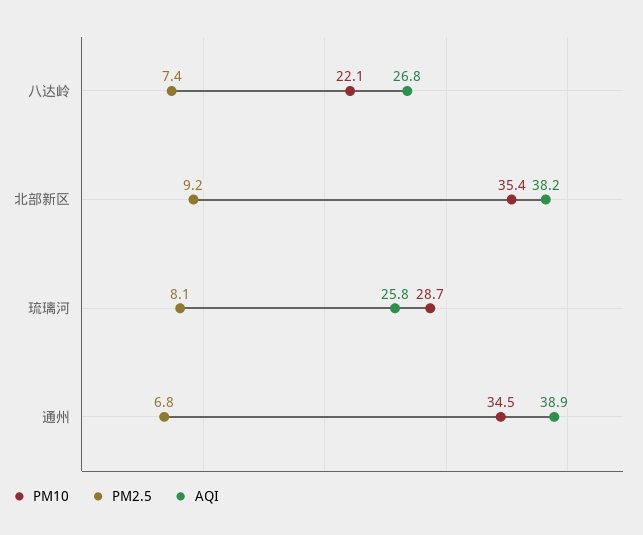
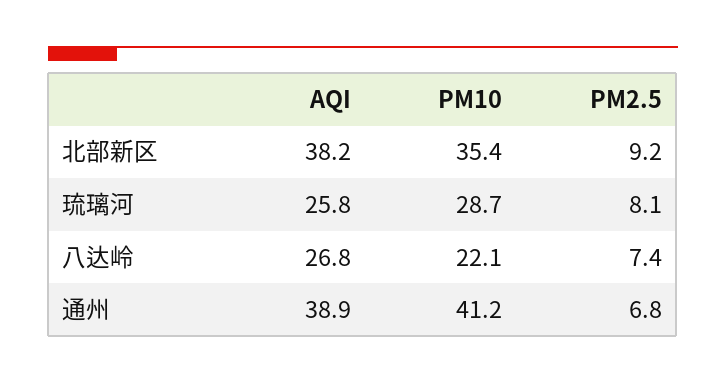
PM10, 通州: 34.5 -> 41.2

